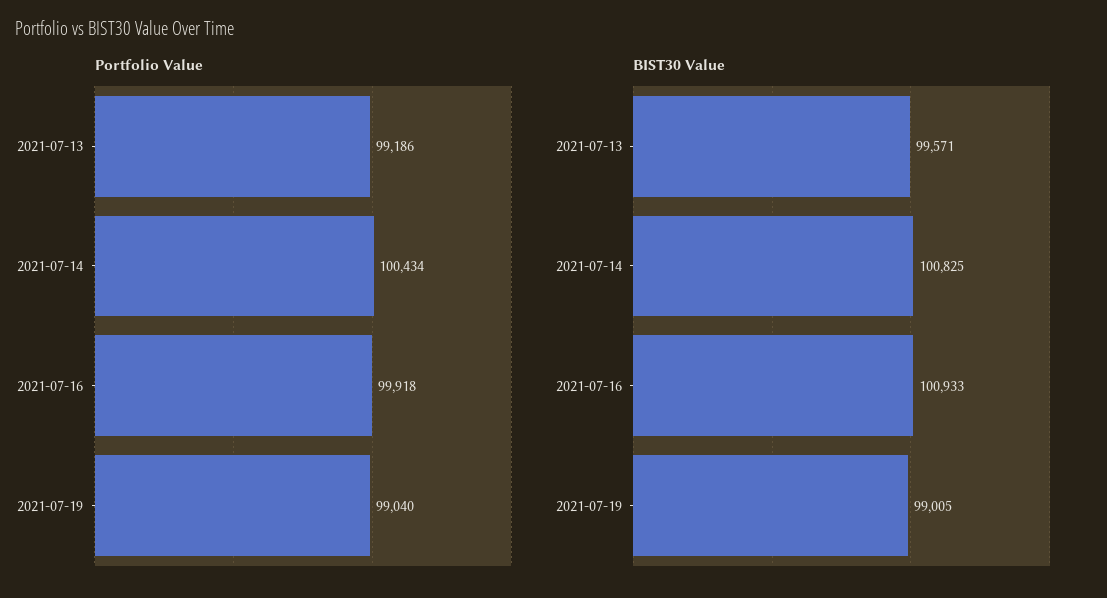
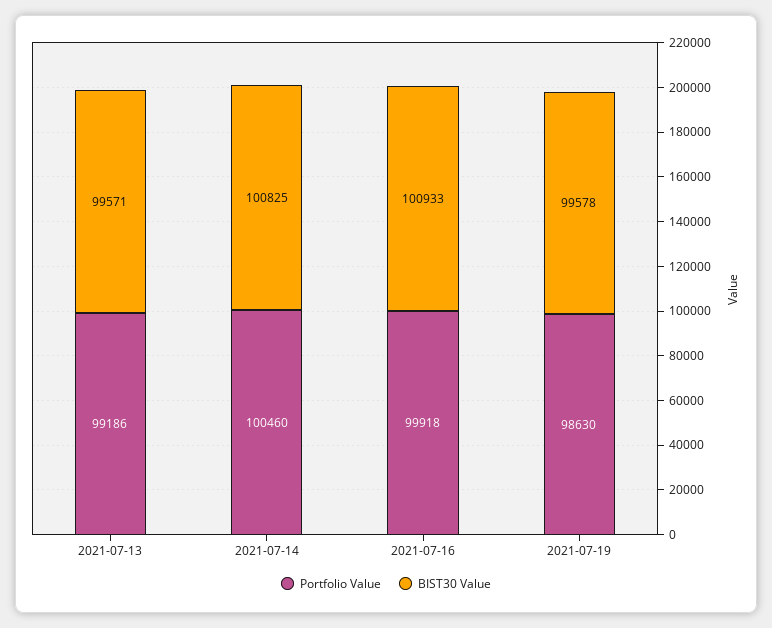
Portfolio Value, 2021-07-14: 100434 -> 100460
Portfolio Value, 2021-07-19: 99040 -> 98630
BIST30 Value, 2021-07-19: 99005 -> 99578

